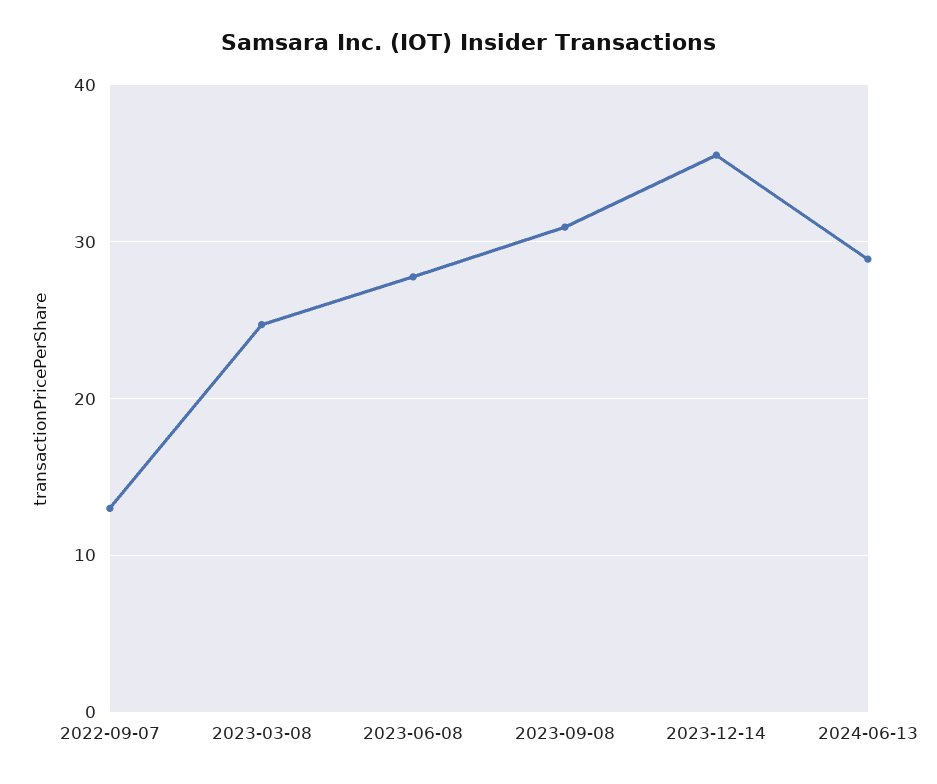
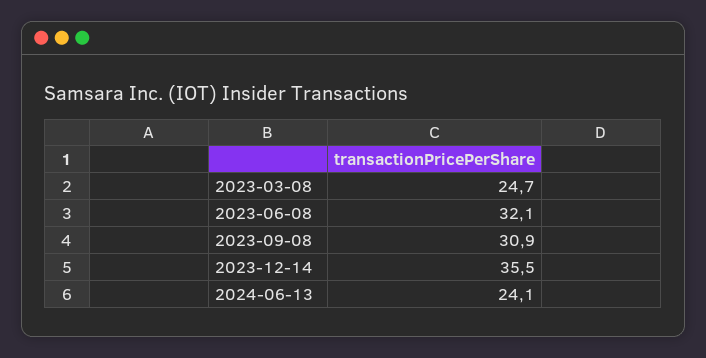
2022-09-07: 13 -> none
2023-06-08: 28 -> 32.1
2024-06-13: 29 -> 24.1

